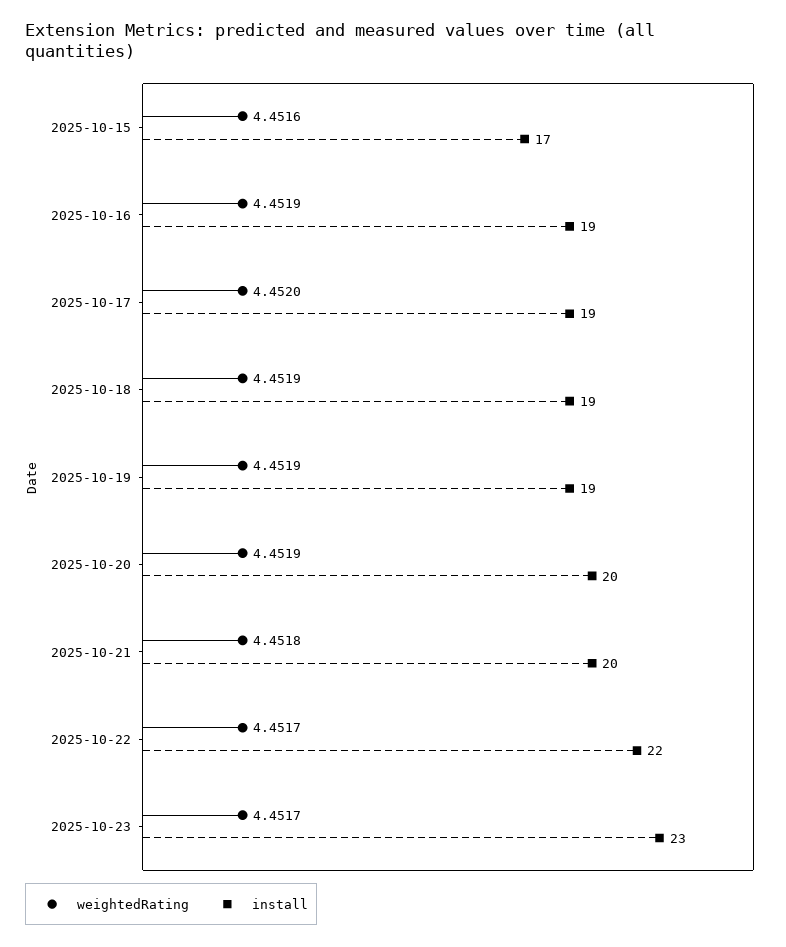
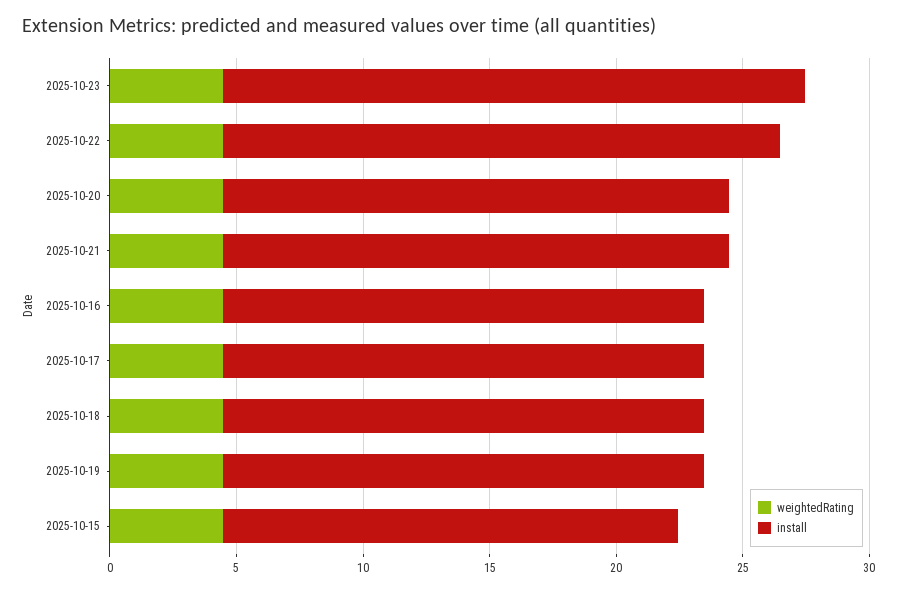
install, 2025-10-15: 17 -> 18

